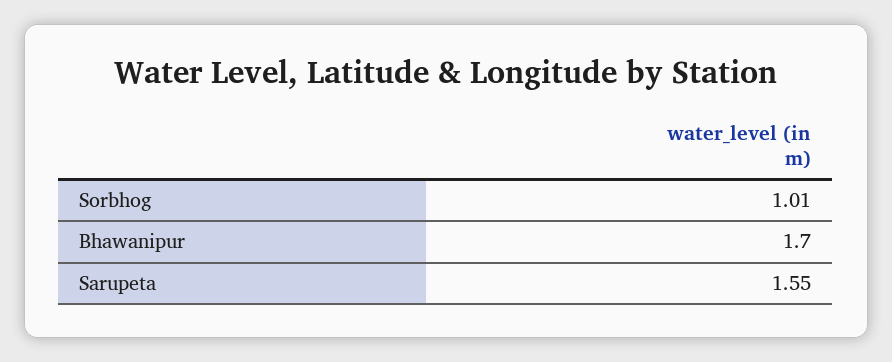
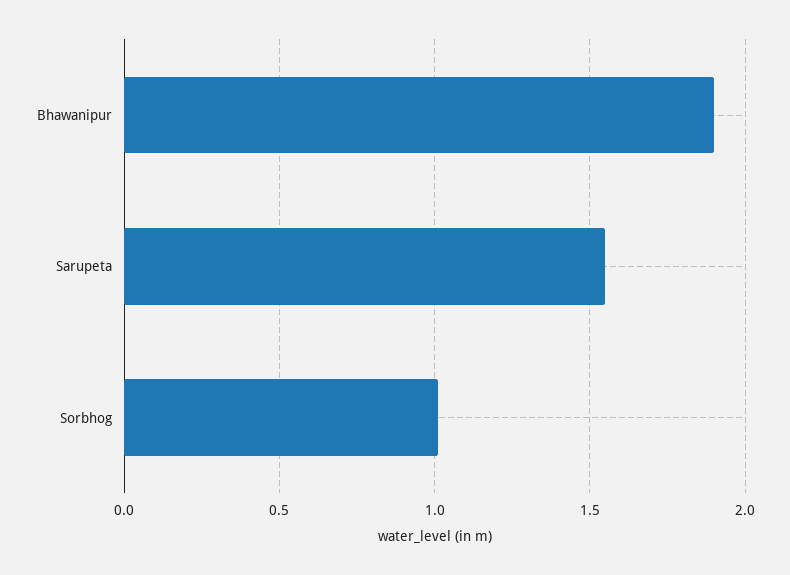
Bhawanipur: 1.7 -> 1.9

